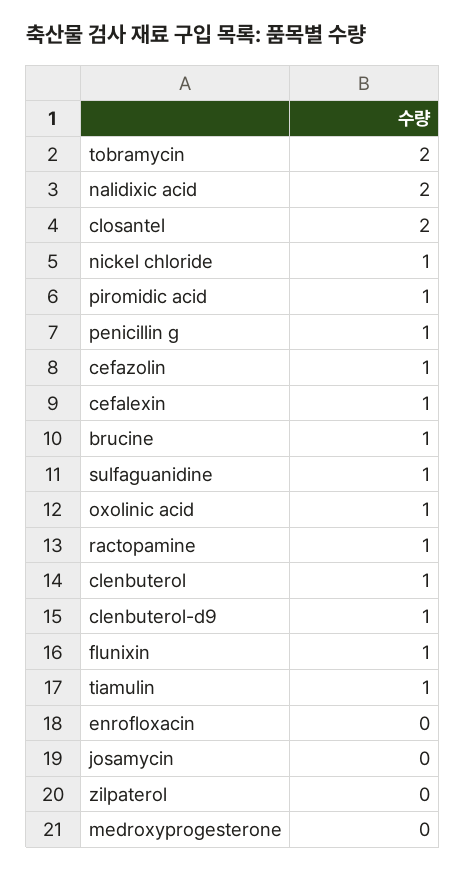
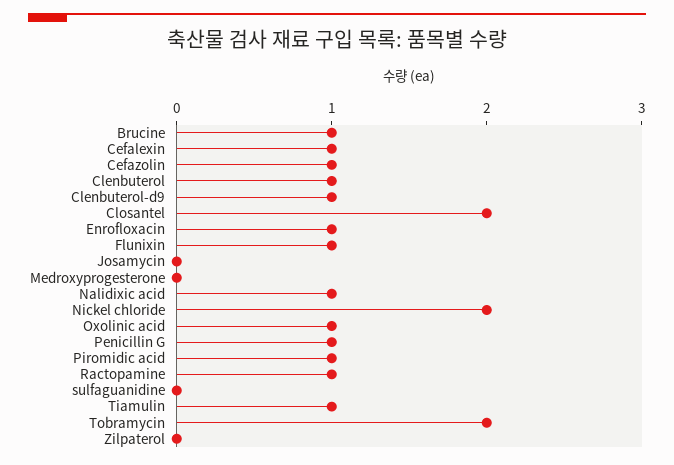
nalidixic acid: 2 -> 1
nickel chloride: 1 -> 2
sulfaguanidine: 1 -> 0
enrofloxacin: 0 -> 1

